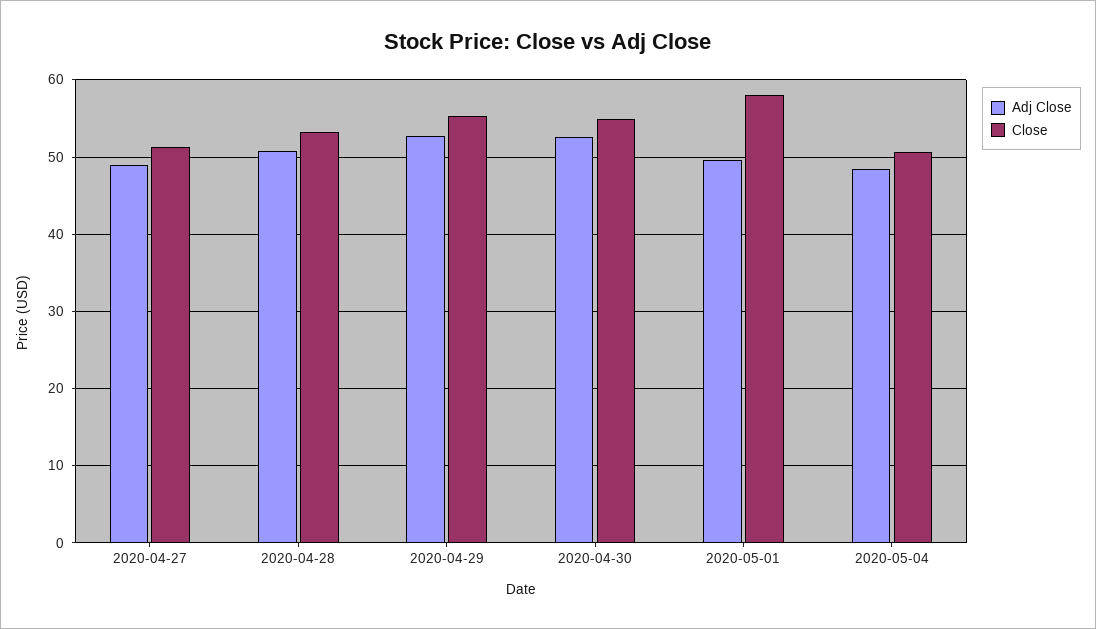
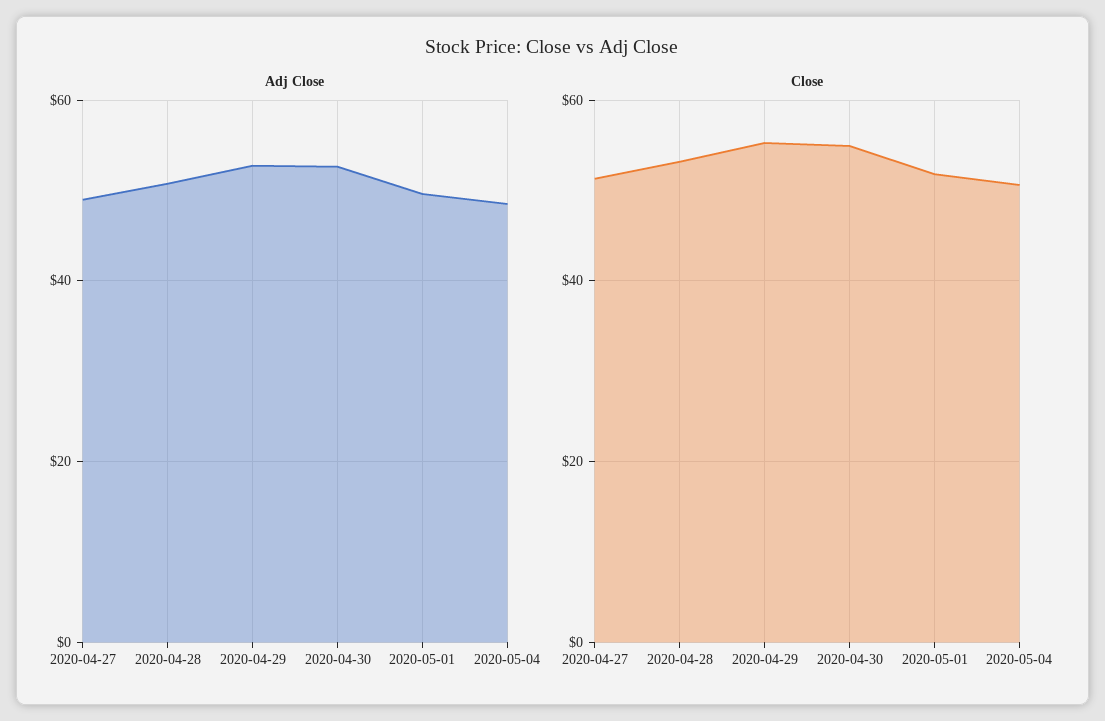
Close, 2020-05-01: 58 -> 52

